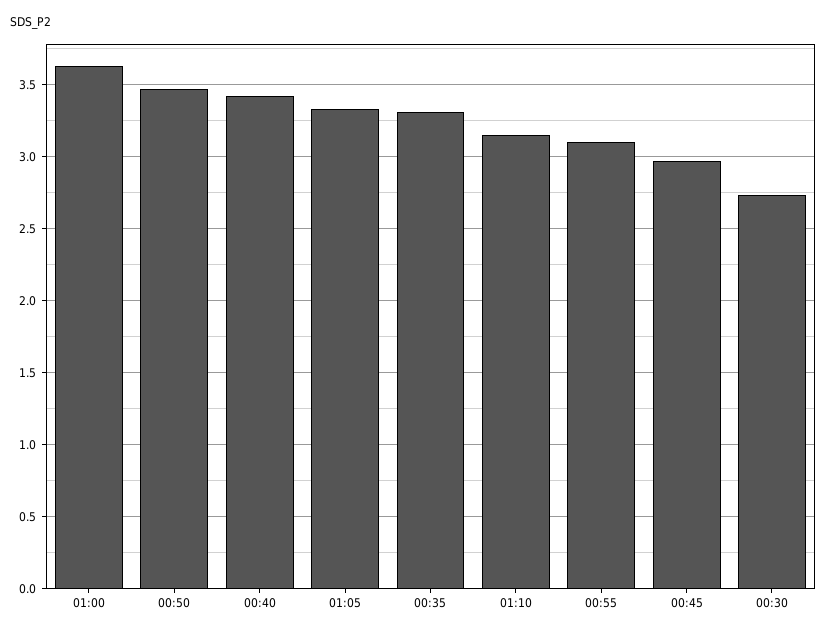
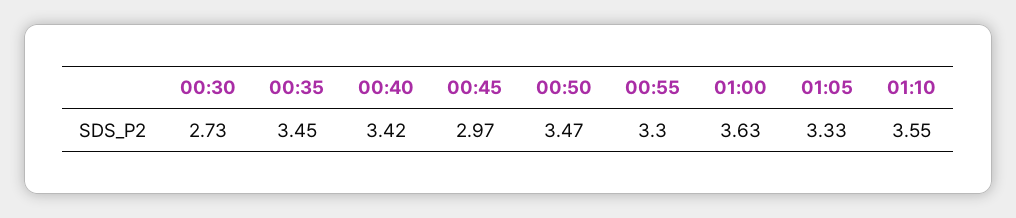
00:35: 3.3 -> 3.45
01:10: 3.15 -> 3.55
00:55: 3.1 -> 3.3

